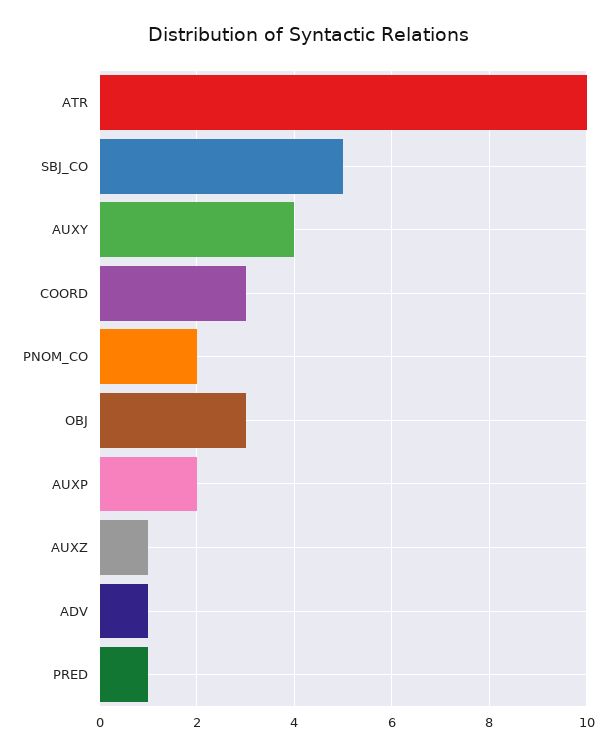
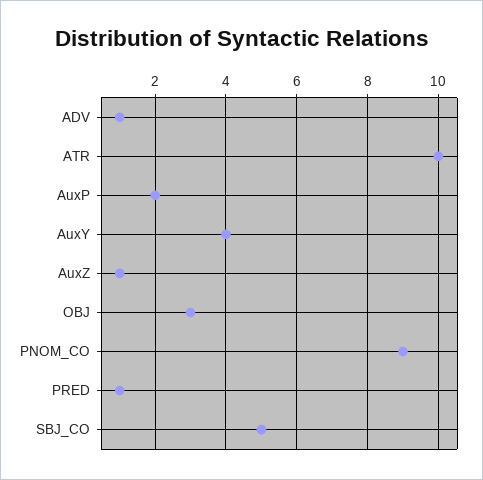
COORD: 3 -> none
PNOM_CO: 2 -> 9

